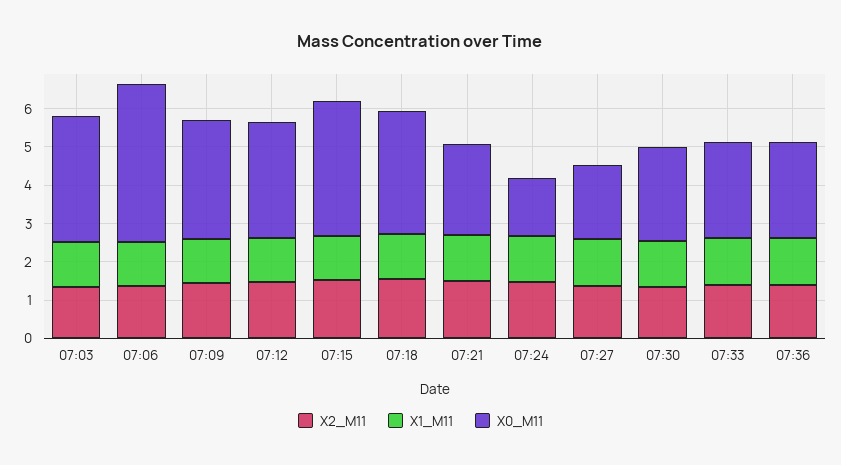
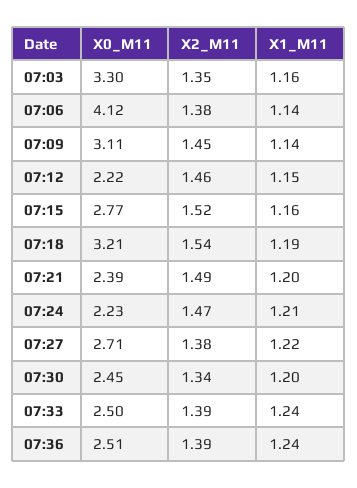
X0_M11, 07:12: 3 -> 2.22
X0_M11, 07:15: 3.5 -> 2.77
X0_M11, 07:24: 1.5 -> 2.23
X0_M11, 07:27: 2 -> 2.71

